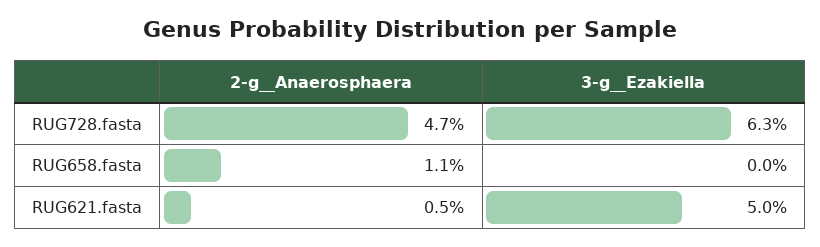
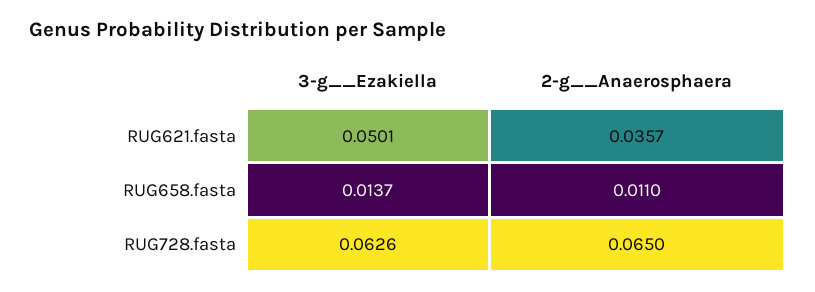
2-g__Anaerosphaera, RUG728.fasta: 0.047 -> 0.065
3-g__Ezakiella, RUG658.fasta: 0 -> 0.0137
2-g__Anaerosphaera, RUG621.fasta: 0.005 -> 0.0357

